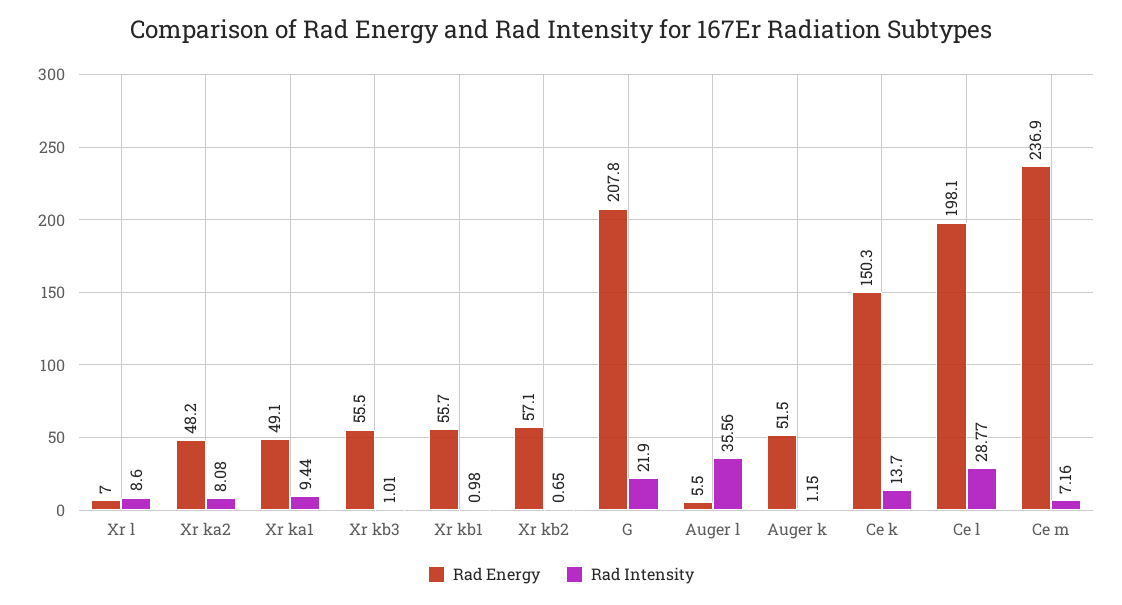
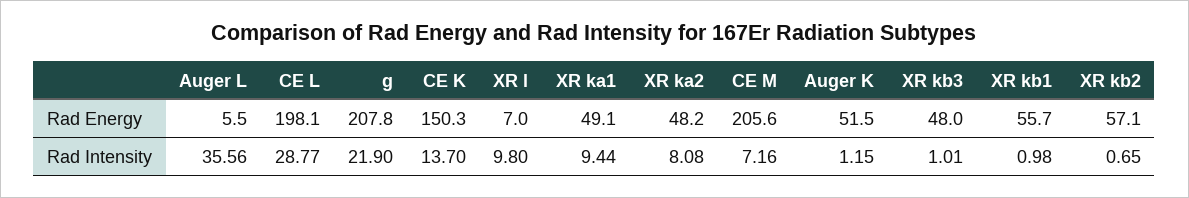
Rad Intensity, Xr l: 8.6 -> 9.8
Rad Energy, Xr kb3: 55.5 -> 48
Rad Energy, Ce m: 236.9 -> 205.6

